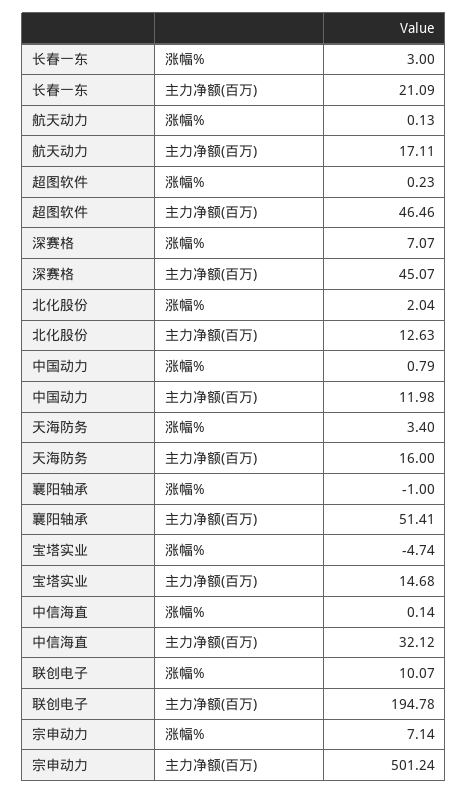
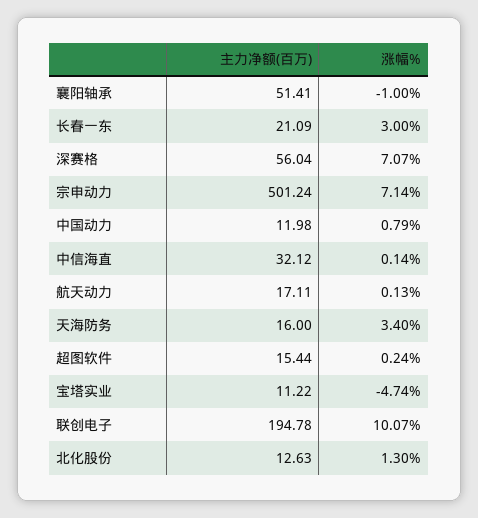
超图软件, 涨幅%: 0.23 -> 0.24
超图软件, 主力净额(百万): 46.46 -> 15.44
深赛格, 主力净额(百万): 45.07 -> 56.04
北化股份, 涨幅%: 2.04 -> 1.3
宝塔实业, 主力净额(百万): 14.68 -> 11.22

